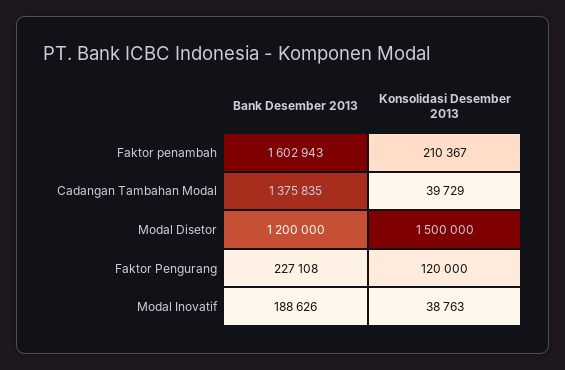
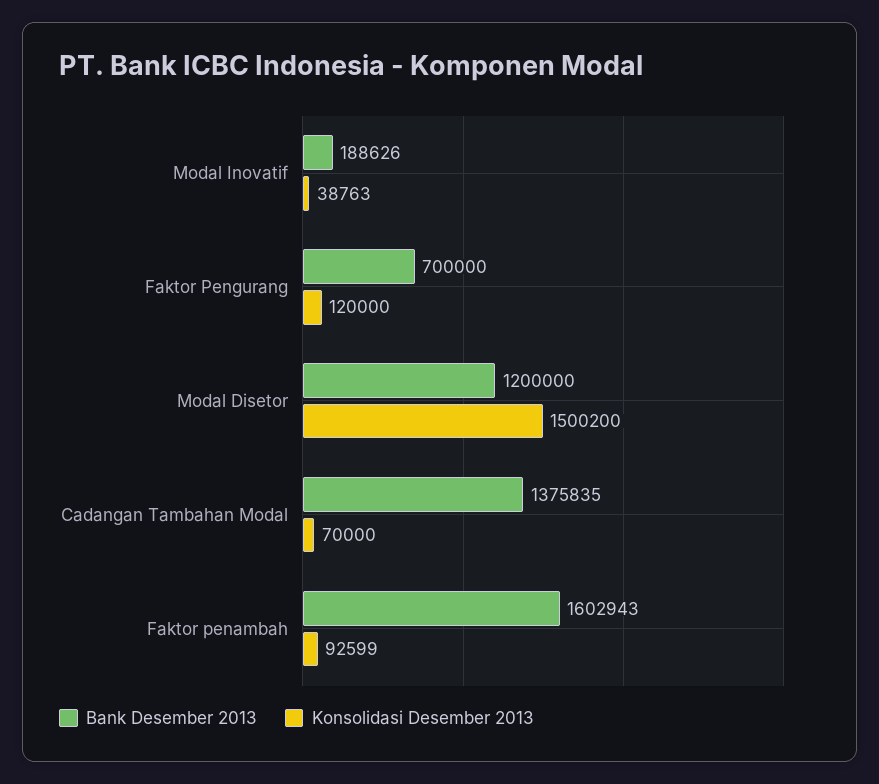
Konsolidasi Desember 2013, Faktor penambah: 210367 -> 92599
Konsolidasi Desember 2013, Cadangan Tambahan Modal: 39729 -> 70000
Konsolidasi Desember 2013, Modal Disetor: 1500000 -> 1500200
Bank Desember 2013, Faktor Pengurang: 227108 -> 700000

